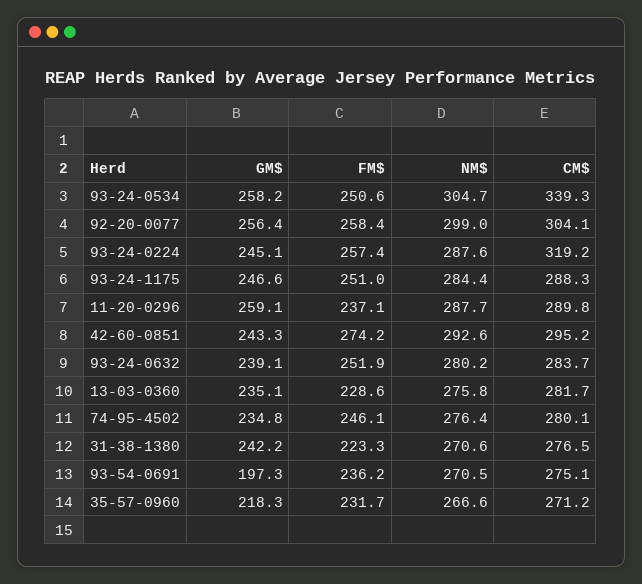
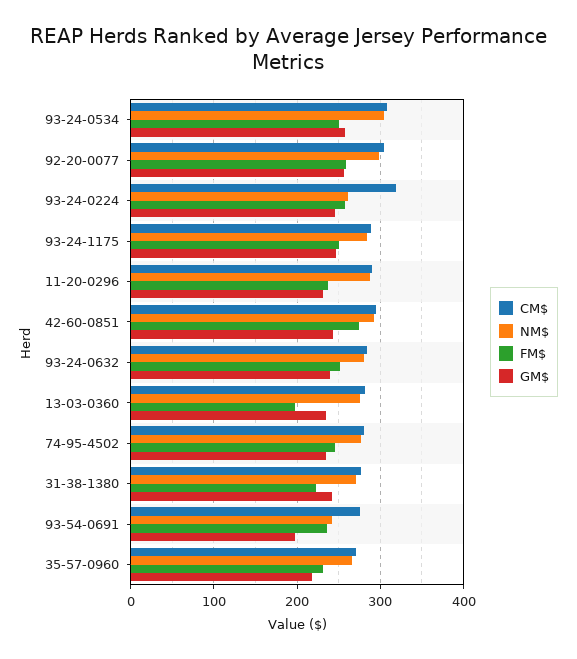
CM$, 93-24-0534: 339.3 -> 310
NM$, 93-24-0224: 287.6 -> 260
GM$, 11-20-0296: 259.1 -> 230
FM$, 13-03-0360: 228.6 -> 200
NM$, 93-54-0691: 270.5 -> 240

